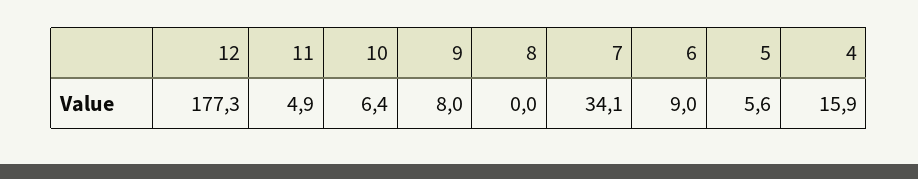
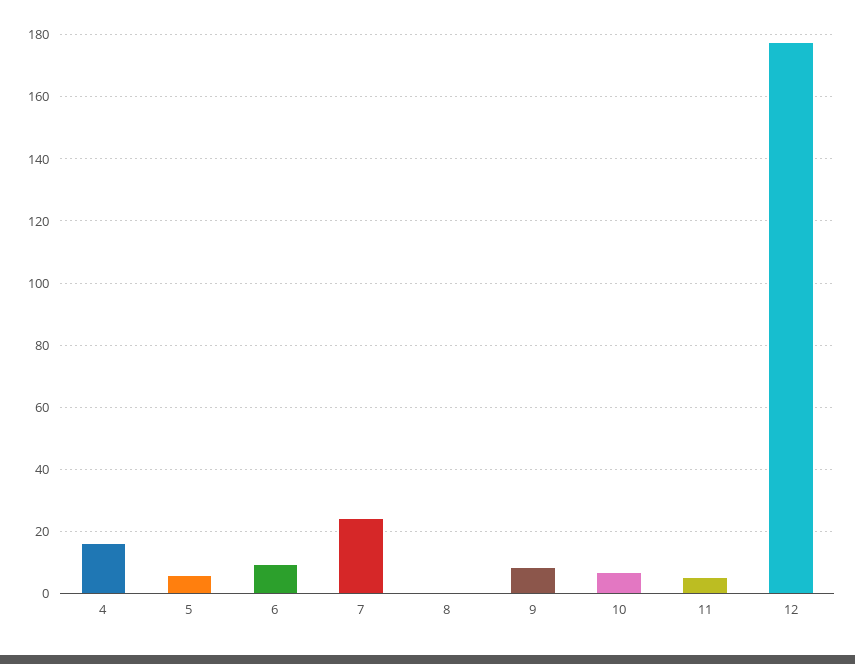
7: 34.1 -> 24

